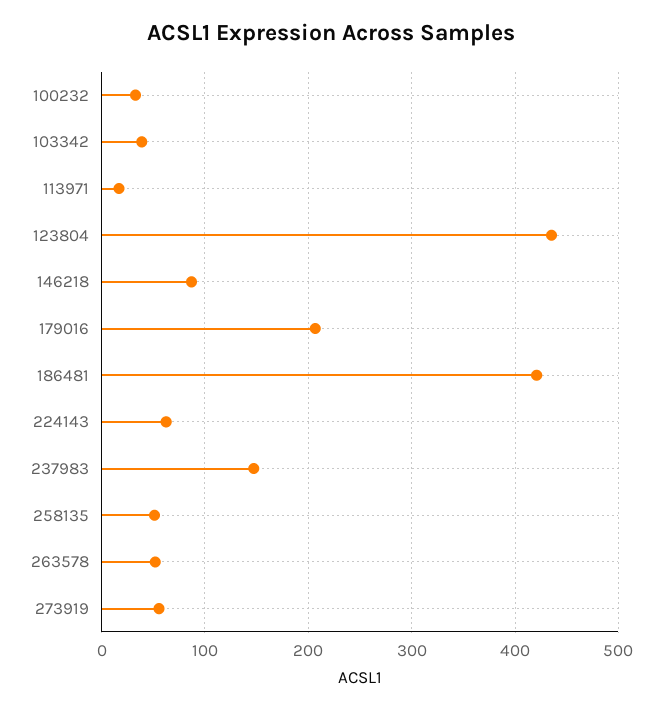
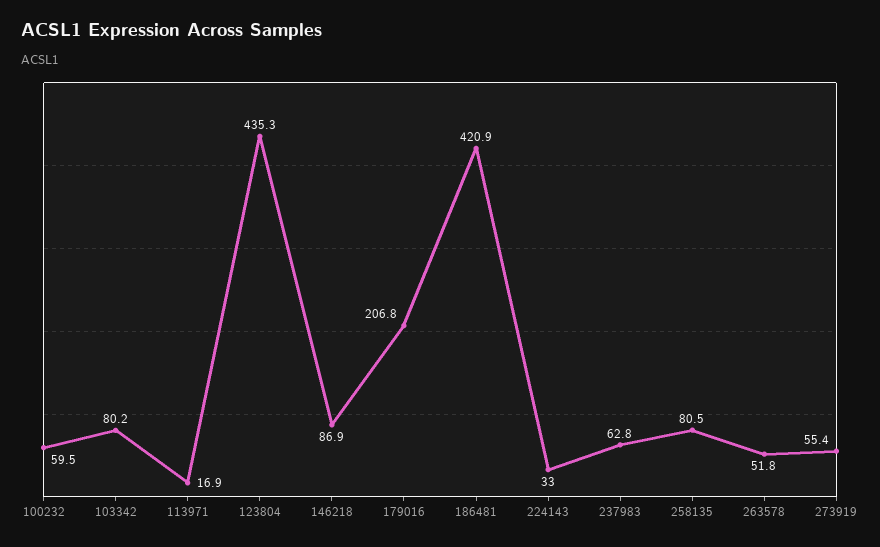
100232: 30 -> 59.5
103342: 40 -> 80.2
224143: 60 -> 33
237983: 150 -> 62.8
258135: 50 -> 80.5

